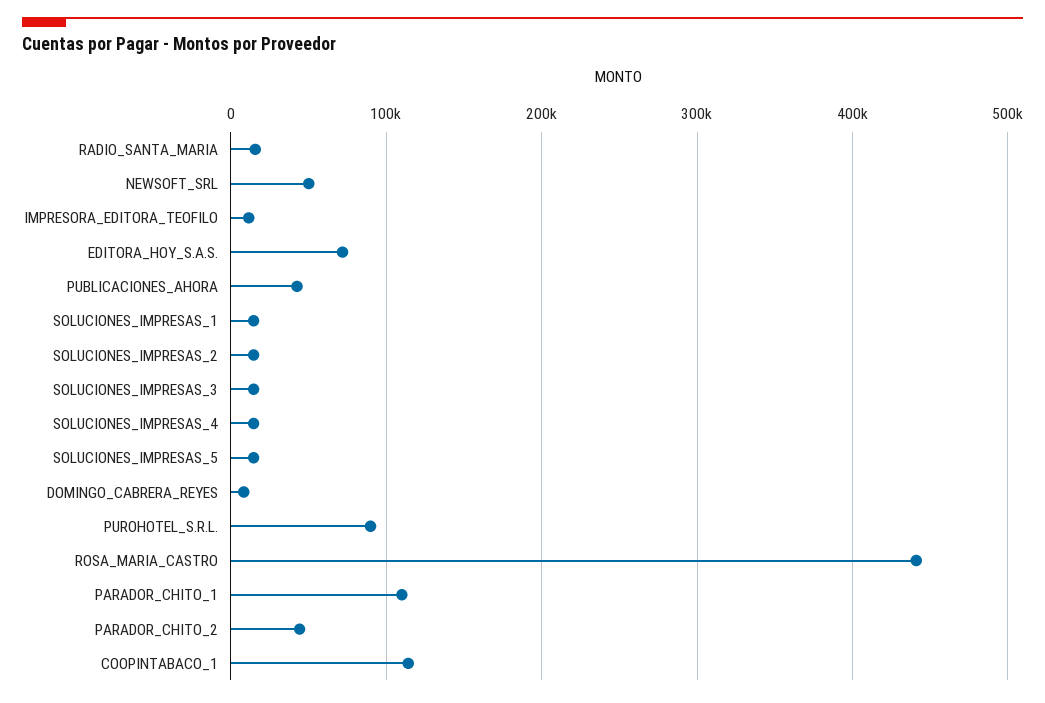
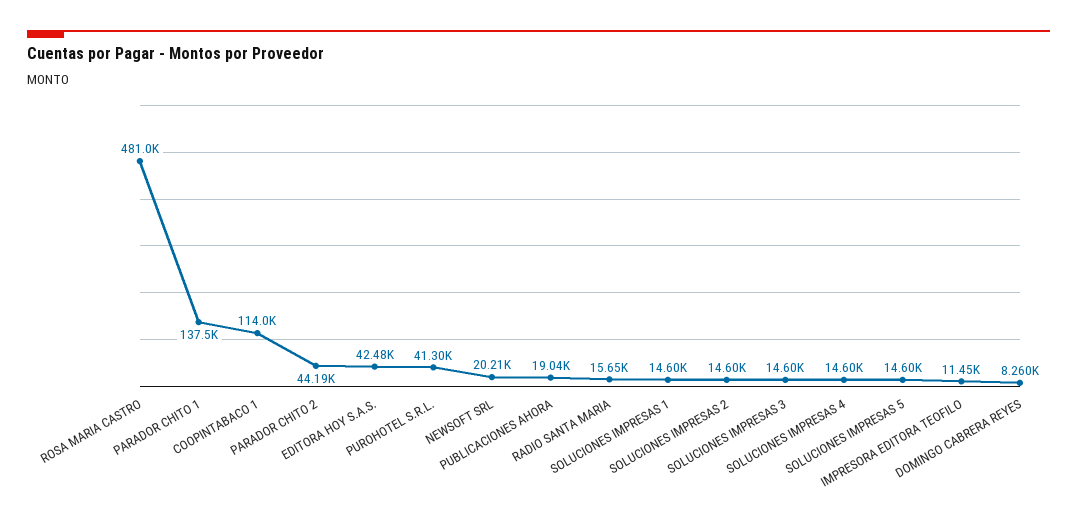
NEWSOFT_SRL: 50000 -> 20210
EDITORA_HOY_S.A.S.: 70000 -> 42480
PUBLICACIONES_AHORA: 40000 -> 19040
PUROHOTEL_S.R.L.: 90000 -> 41300
ROSA_MARIA_CASTRO: 440000 -> 481000
PARADOR_CHITO_1: 110000 -> 137500

